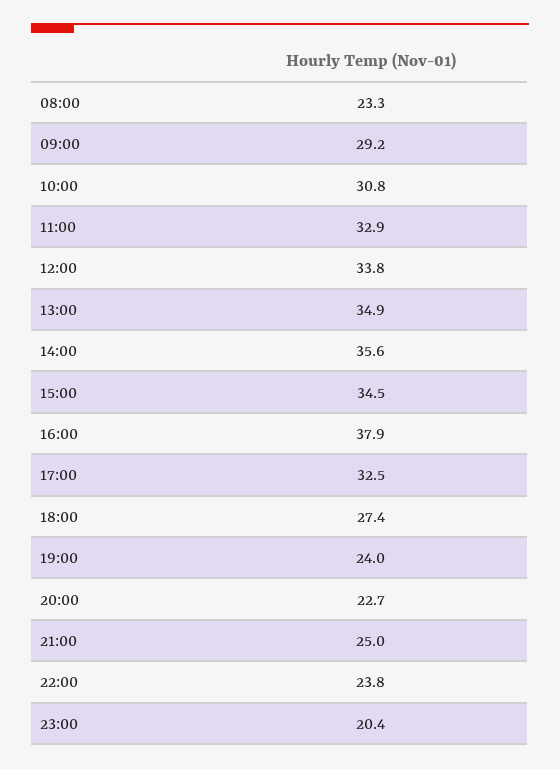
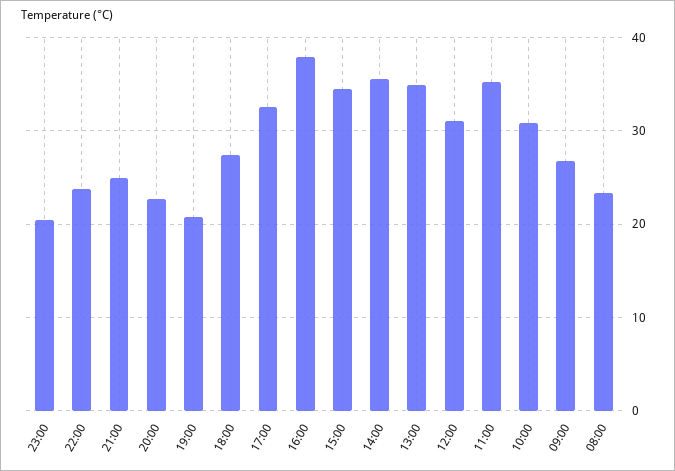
09:00: 29.2 -> 27
11:00: 32.9 -> 35
12:00: 33.8 -> 31
19:00: 24 -> 21

